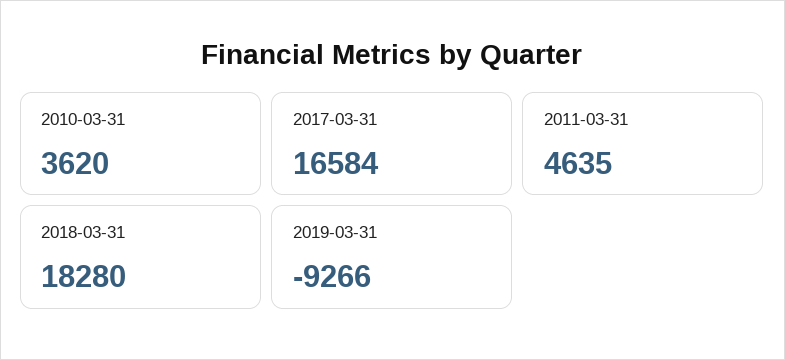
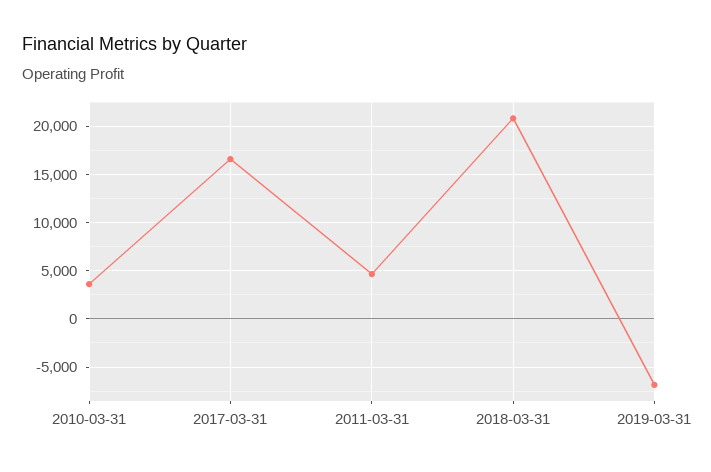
2018-03-31: 18280 -> 21000
2019-03-31: -9266 -> -7000

